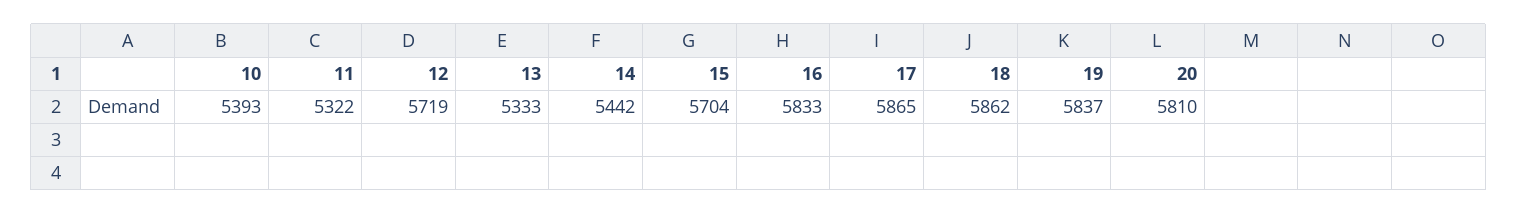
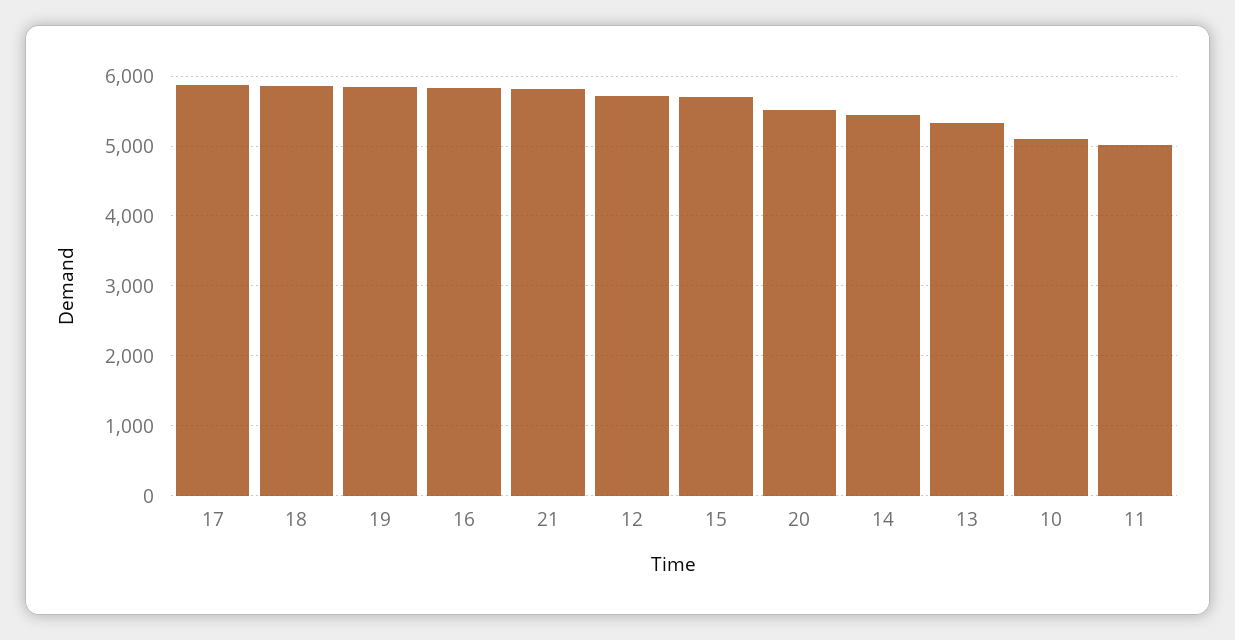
10: 5393 -> 5100
11: 5322 -> 5000
20: 5810 -> 5500
21: none -> 5800

